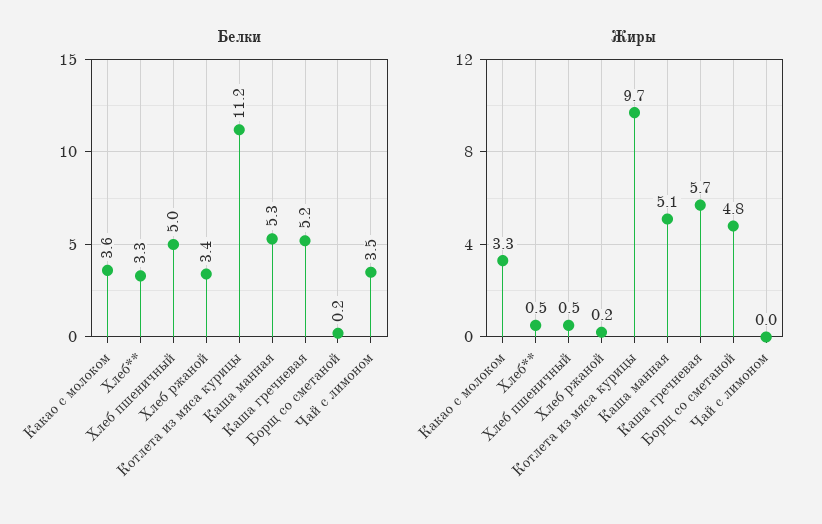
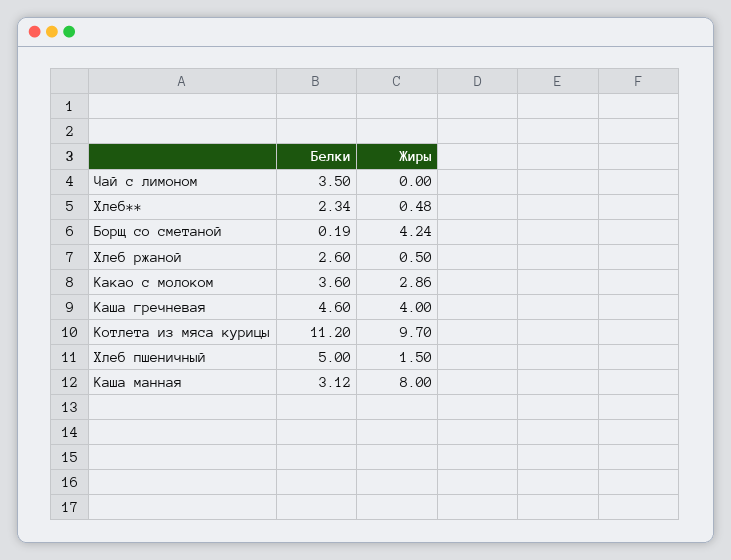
Белки, Хлеб**: 3.3 -> 2.34
Белки, Хлеб ржаной: 3.4 -> 2.6
Белки, Каша манная: 5.3 -> 3.12
Белки, Каша гречневая: 5.2 -> 4.6
Жиры, Какао с молоком: 3.3 -> 2.86
Жиры, Хлеб пшеничный: 0.5 -> 1.5
Жиры, Хлеб ржаной: 0.2 -> 0.5
Жиры, Каша манная: 5.1 -> 8
Жиры, Каша гречневая: 5.7 -> 4
Жиры, Борщ со сметаной: 4.8 -> 4.24

